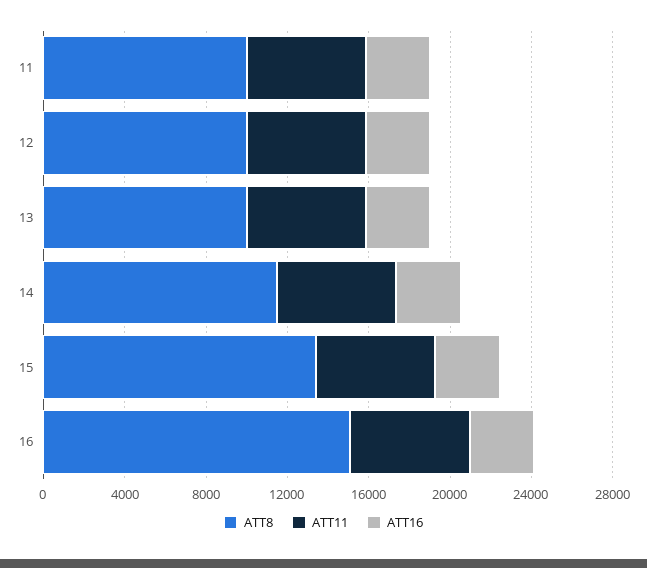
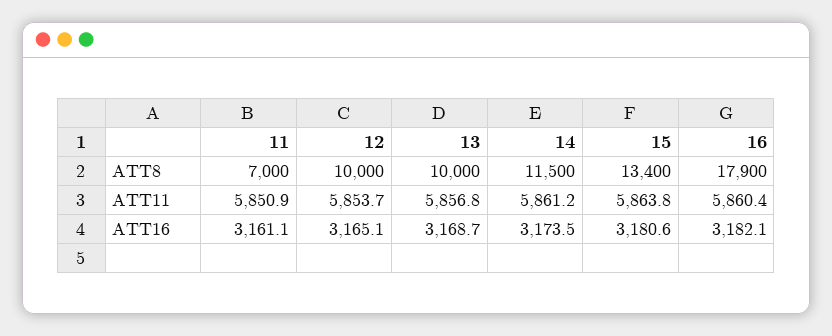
ATT8, 11: 10000 -> 7000
ATT8, 16: 15000 -> 17900

